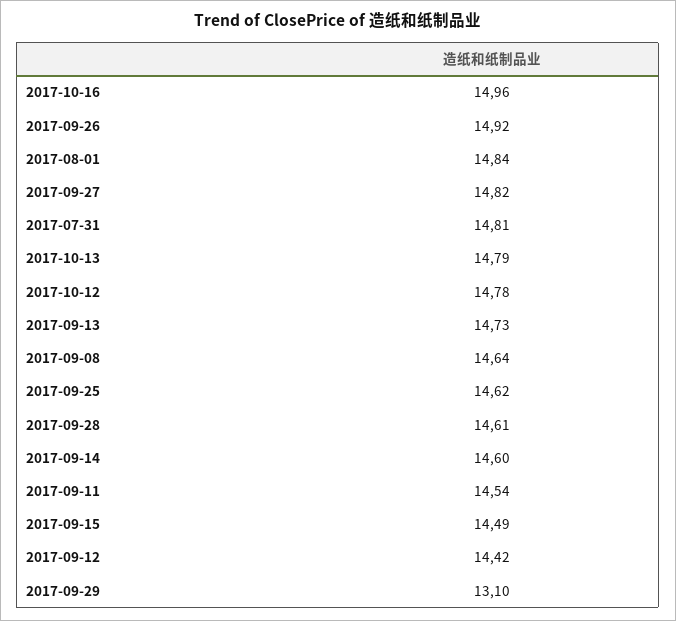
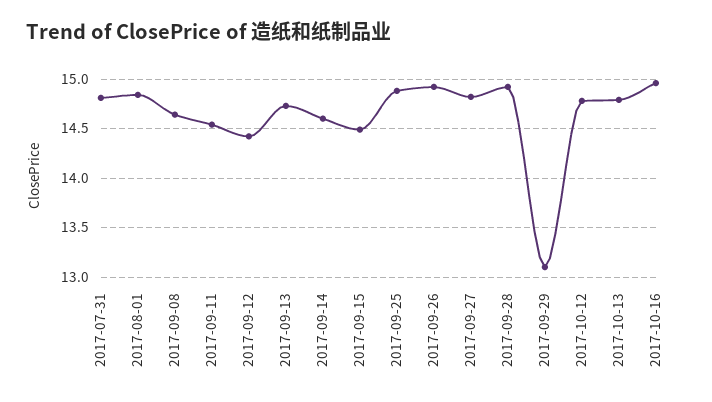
2017-09-25: 14.62 -> 14.9
2017-09-28: 14.61 -> 14.9

